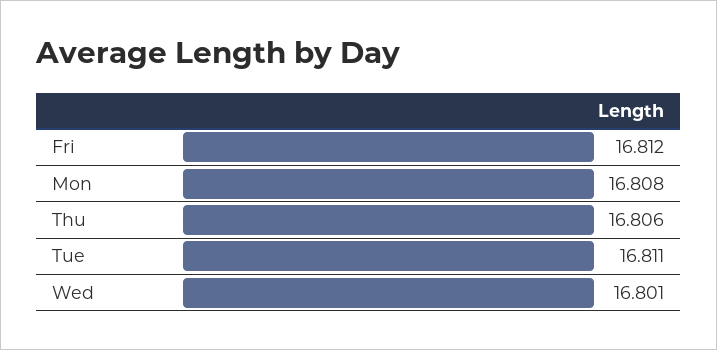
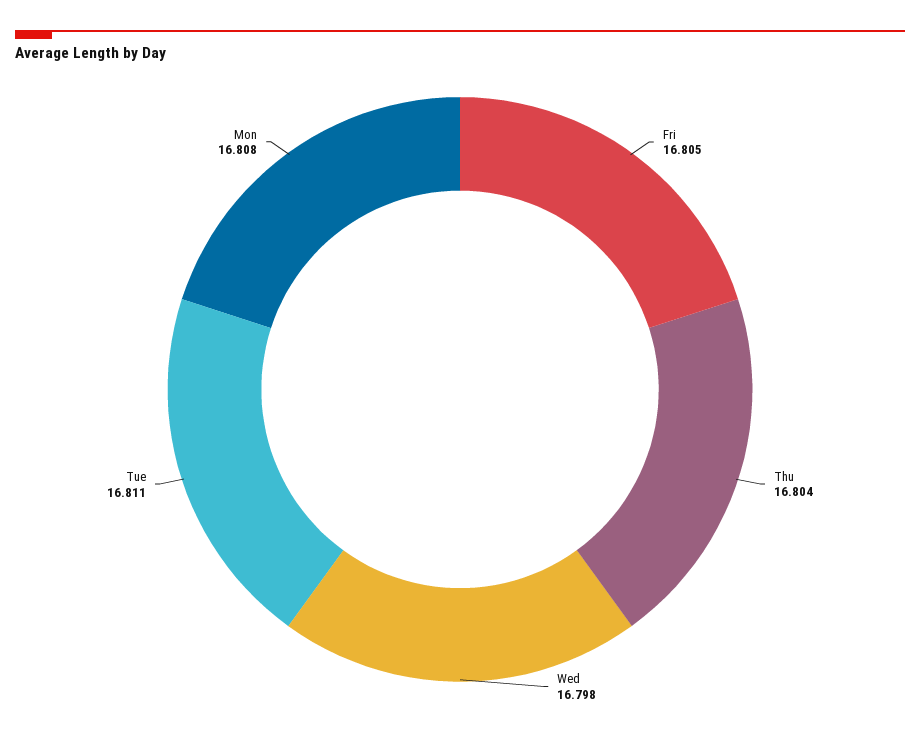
Fri: 16.812 -> 16.805
Thu: 16.806 -> 16.804
Wed: 16.801 -> 16.798

